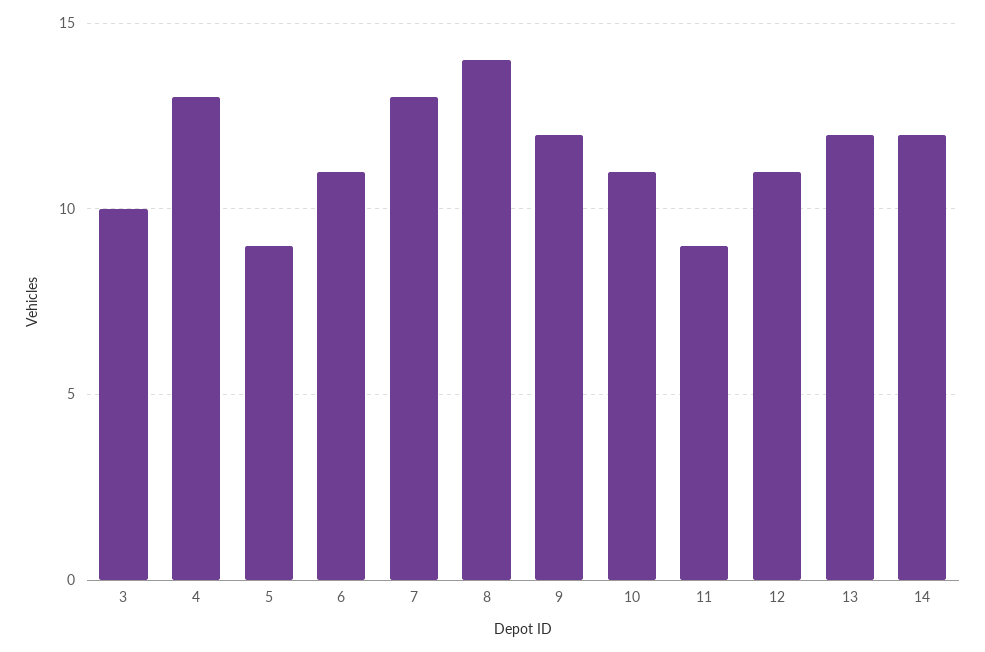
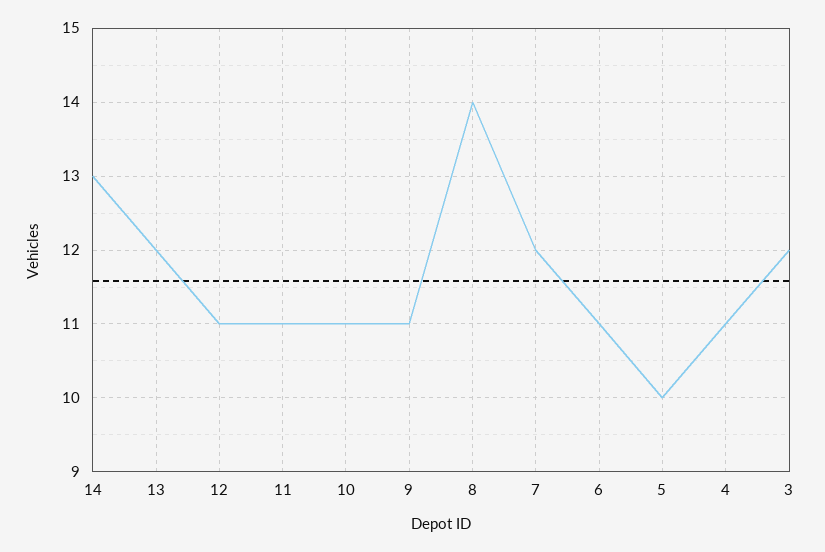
3: 10 -> 12
4: 13 -> 11
5: 9 -> 10
7: 13 -> 12
9: 12 -> 11
11: 9 -> 11
14: 12 -> 13

